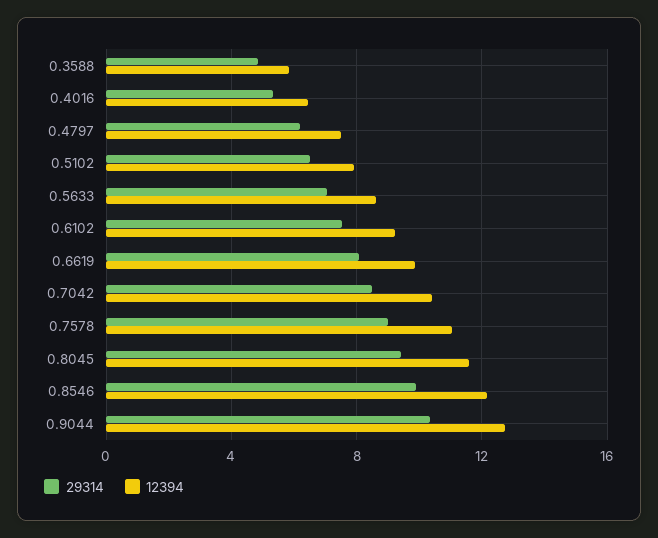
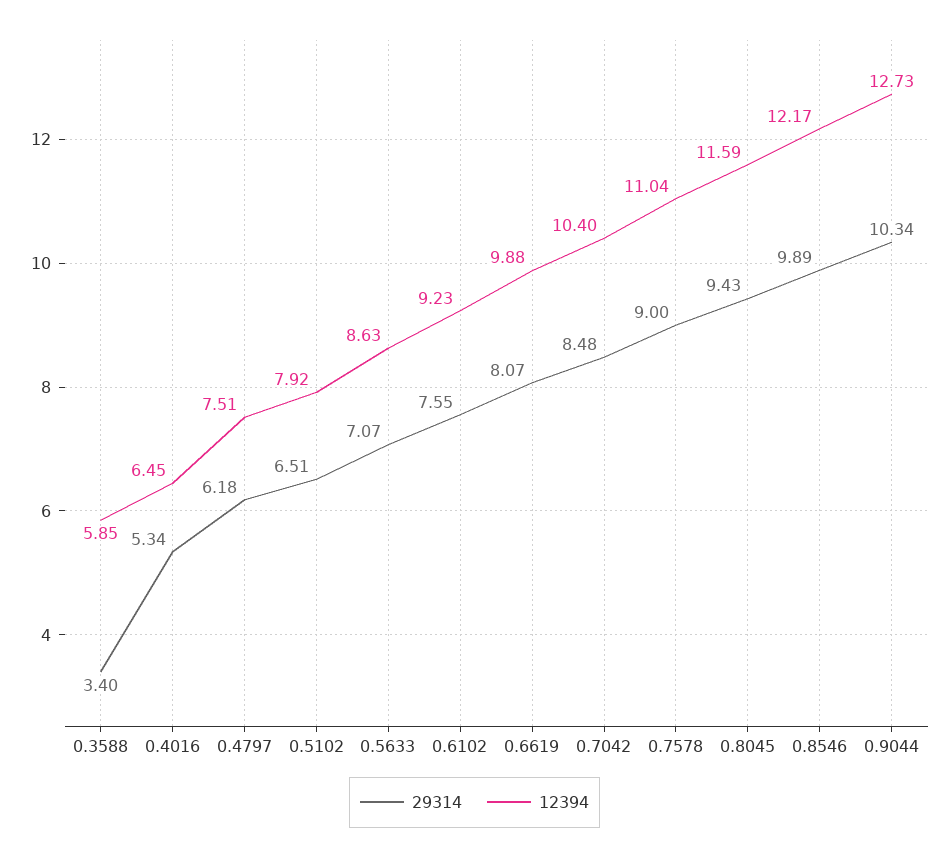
29314, 0.3588: 5 -> 3.4

